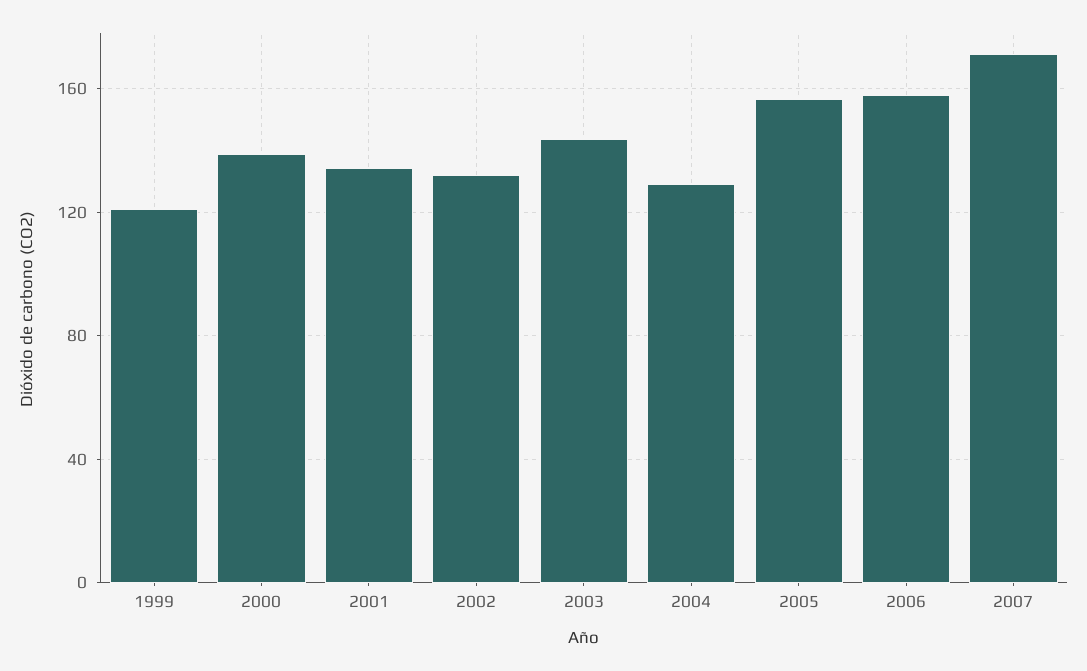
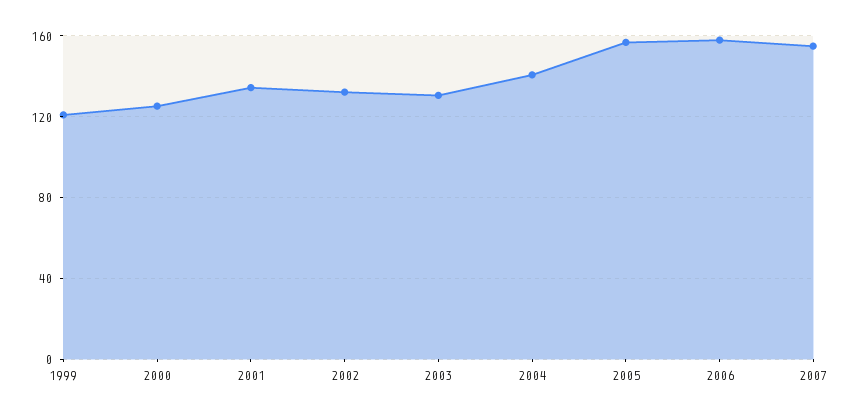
2000: 140 -> 125
2003: 145 -> 130
2004: 130 -> 140
2007: 170 -> 155

